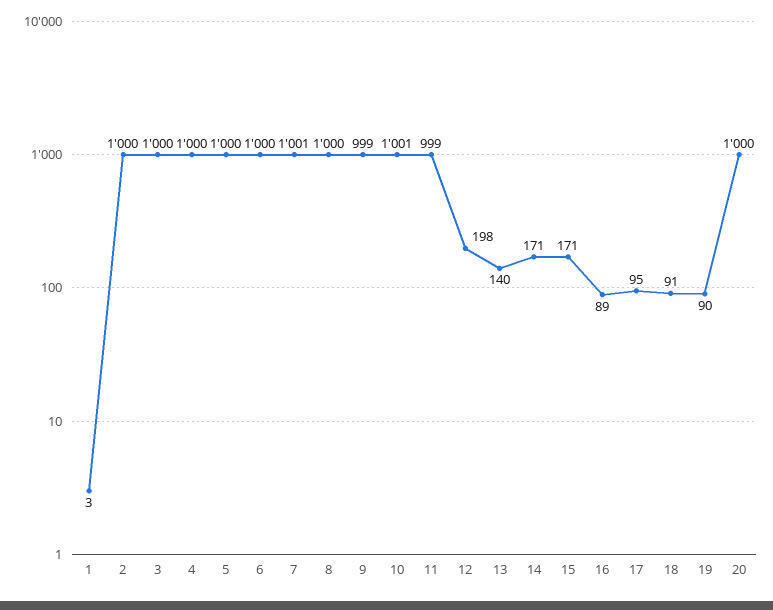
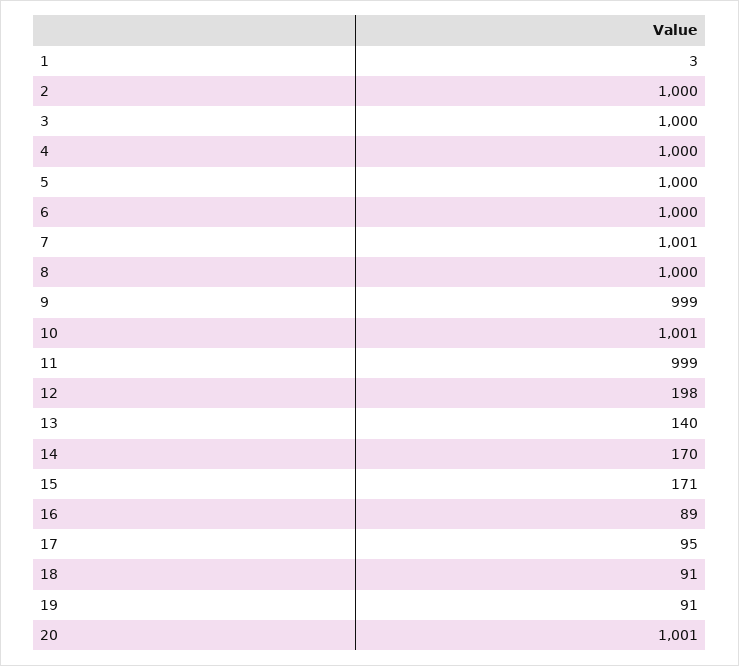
14: 171 -> 170
19: 90 -> 91
20: 1000 -> 1001

